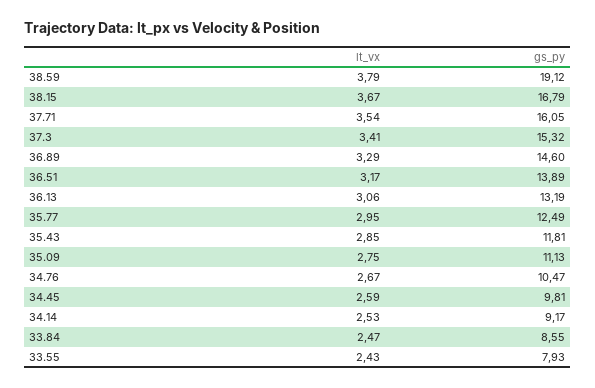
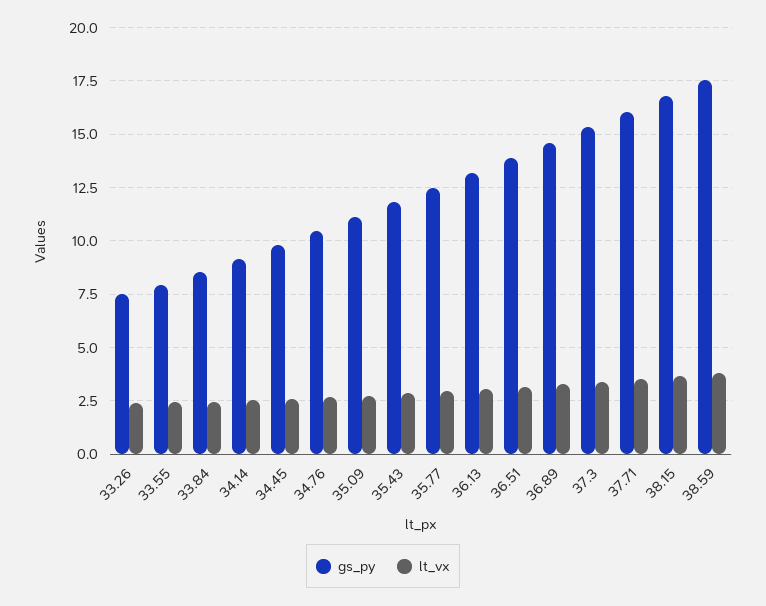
gs_py, 38.59: 19.12 -> 17.5
gs_py, 33.26: none -> 7.5
lt_vx, 33.26: none -> 2.5

